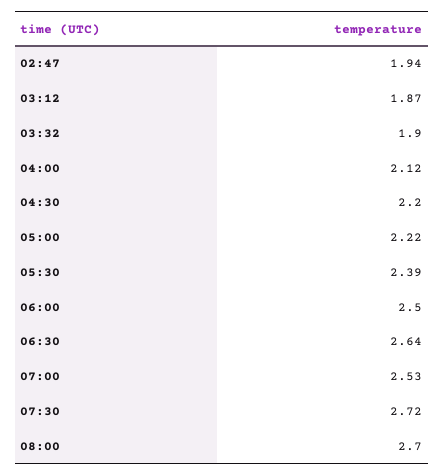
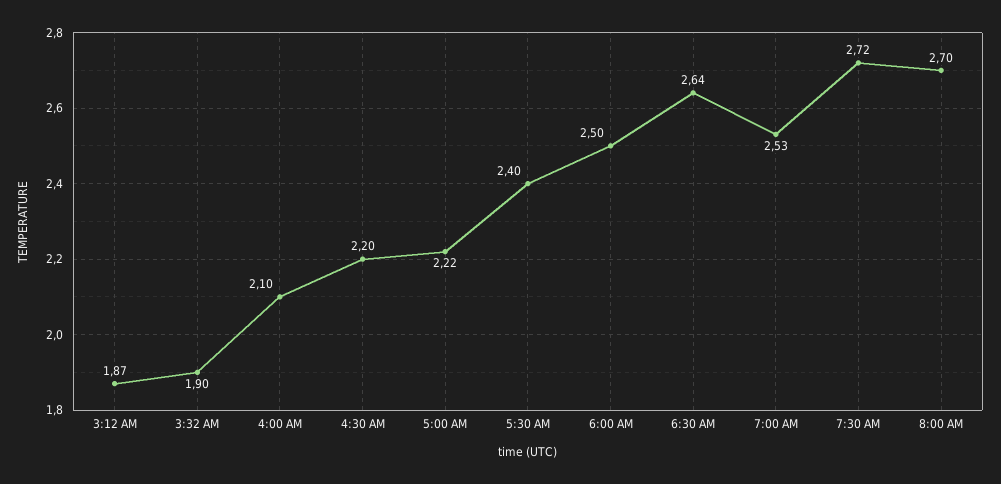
02:47: 1.94 -> none
04:00: 2.12 -> 2.1
05:30: 2.39 -> 2.4

